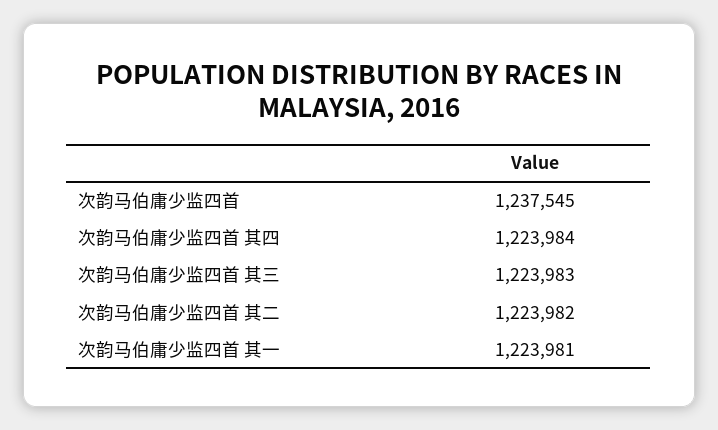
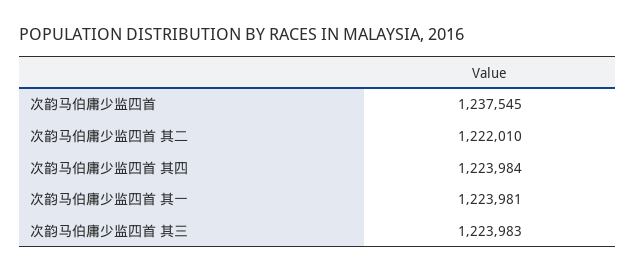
次韵马伯庸少监四首 其二: 1223982 -> 1222010

